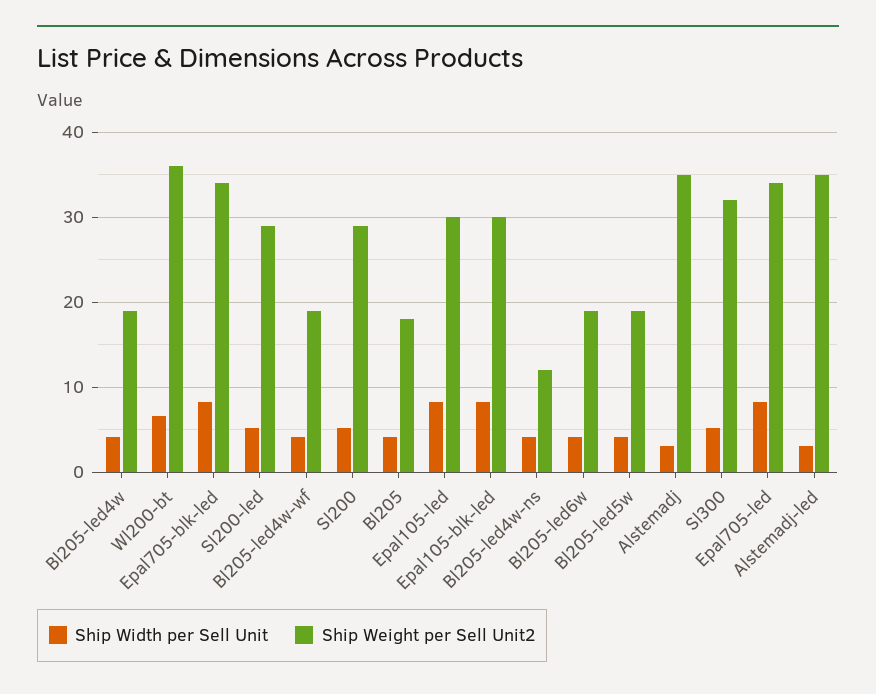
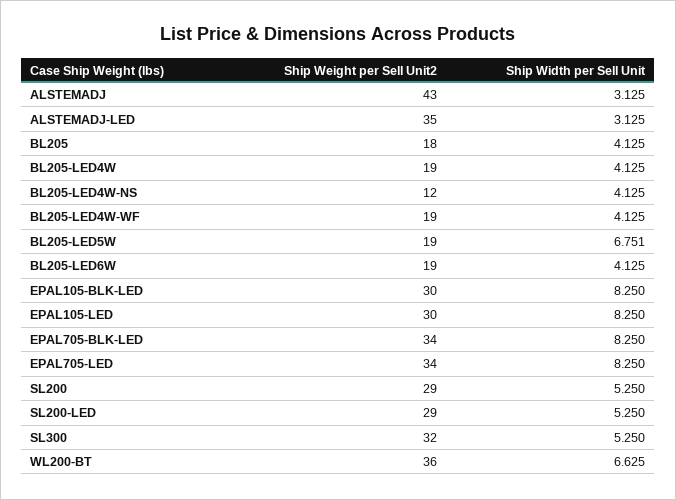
Ship Width per Sell Unit, Bl205-led5w: 4 -> 6.751
Ship Weight per Sell Unit2, Alstemadj: 35 -> 43

